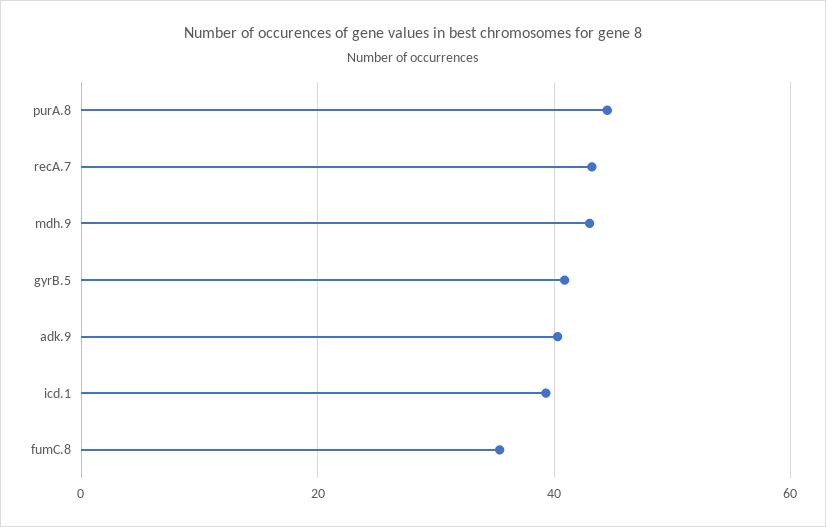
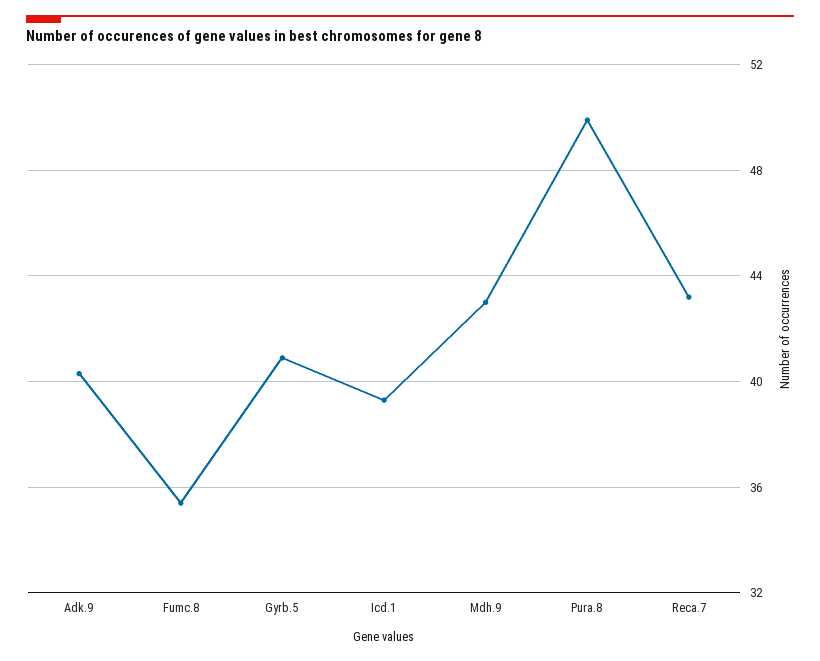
purA.8: 44 -> 50

